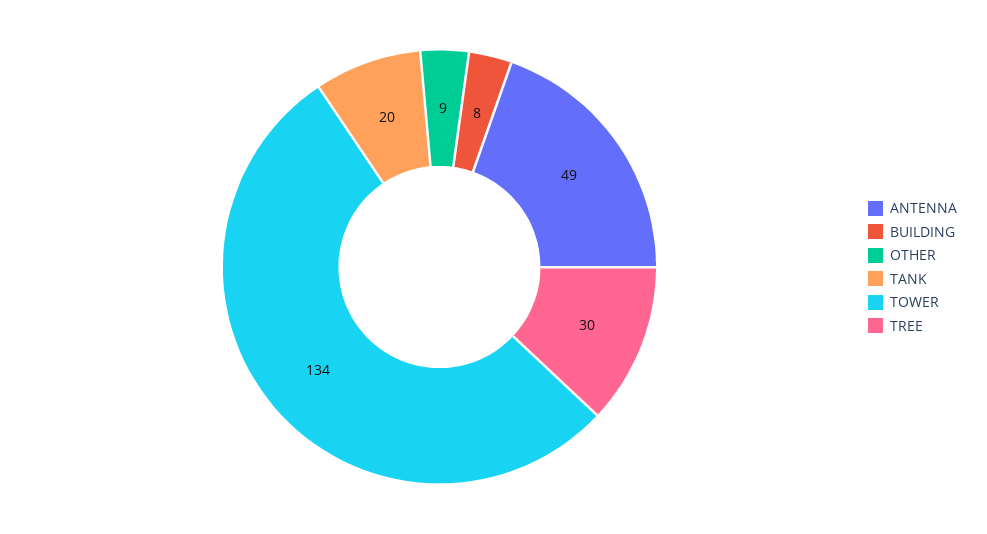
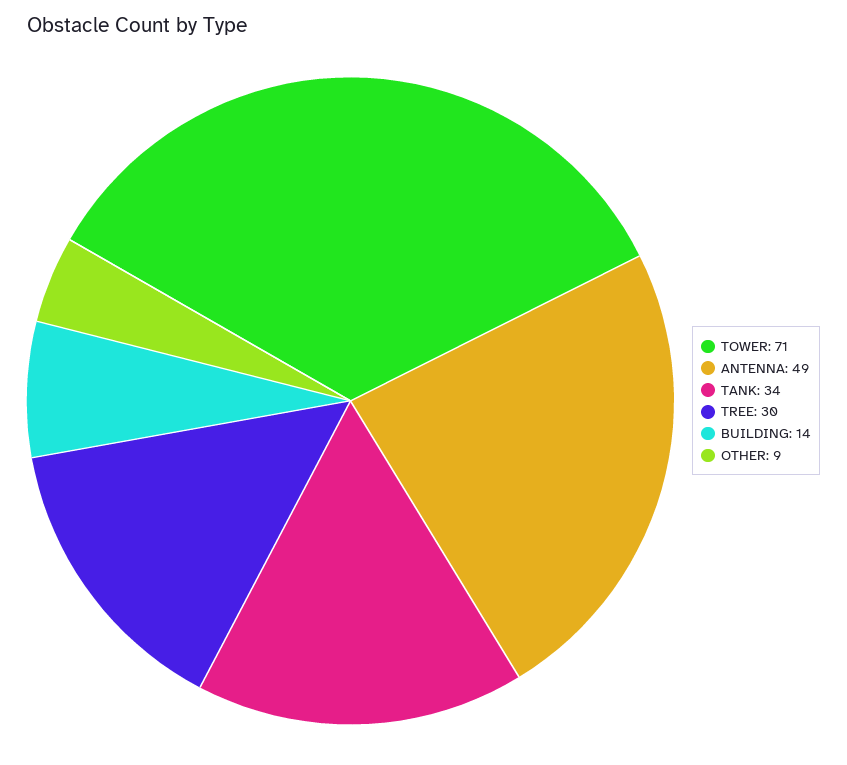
BUILDING: 8 -> 14
TANK: 20 -> 34
TOWER: 134 -> 71

